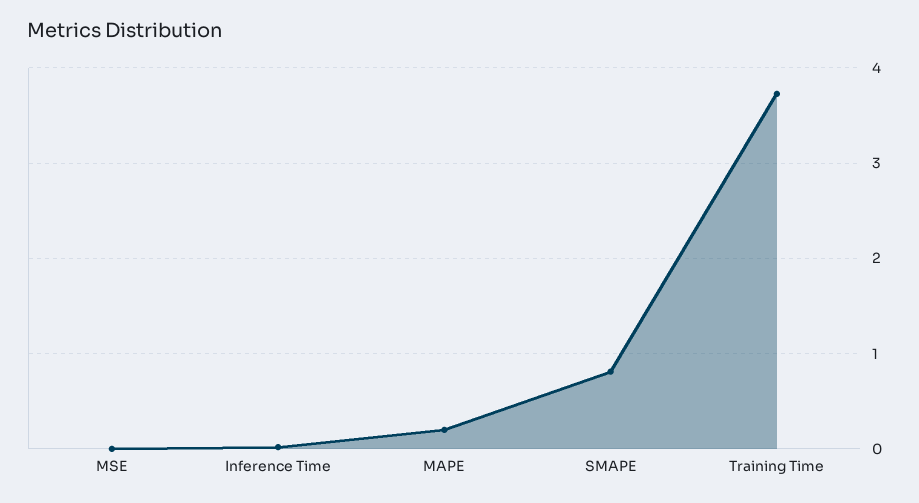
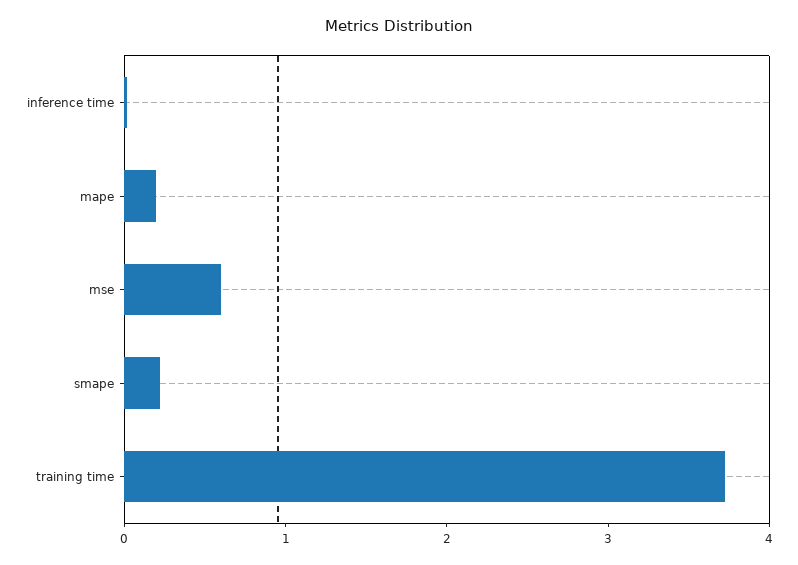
MSE: 0 -> 0.6
SMAPE: 0.8 -> 0.2

